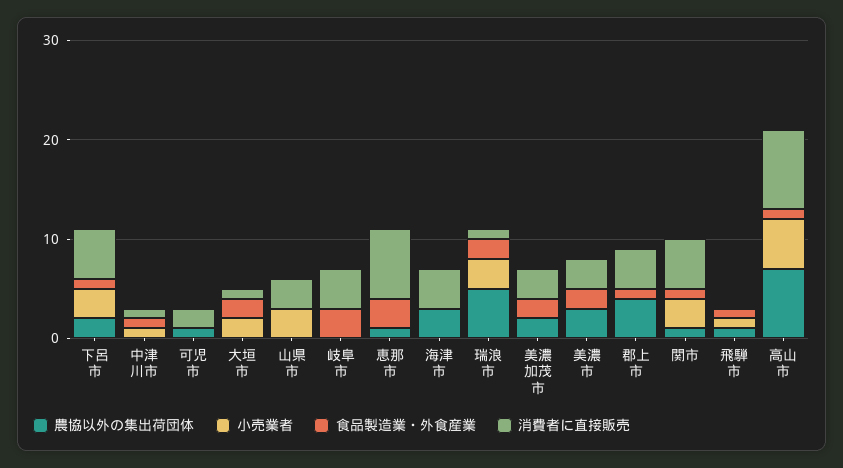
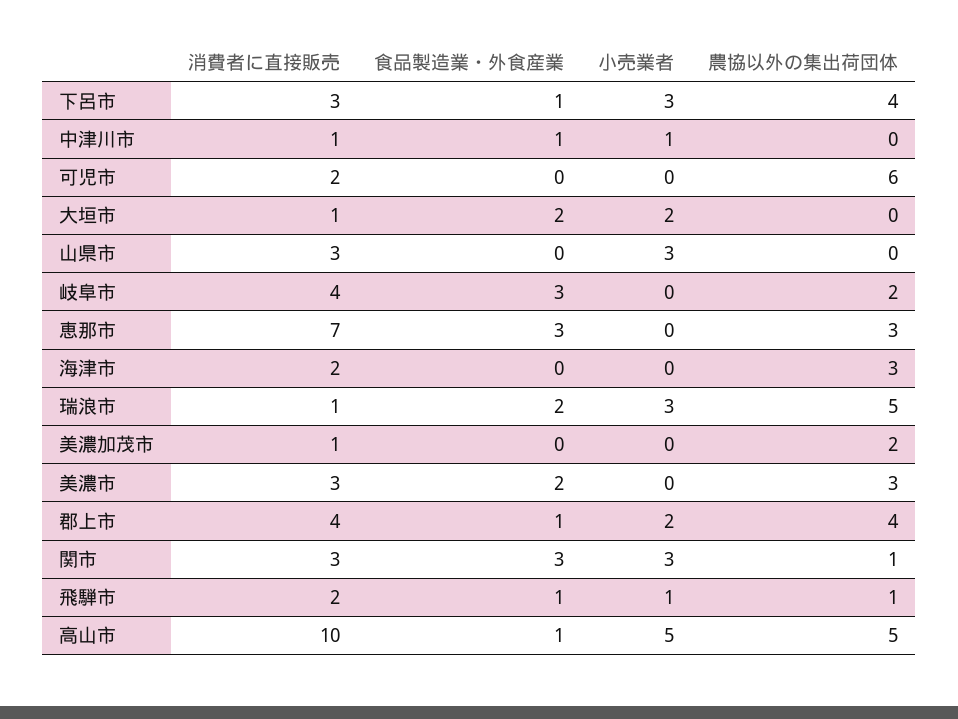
農協以外の集出荷団体, 下呂市: 2 -> 4
消費者に直接販売, 下呂市: 5 -> 3
農協以外の集出荷団体, 可児市: 1 -> 6
農協以外の集出荷団体, 岐阜市: 0 -> 2
農協以外の集出荷団体, 恵那市: 1 -> 3
消費者に直接販売, 海津市: 4 -> 2
食品製造業・外食産業, 美濃加茂市: 2 -> 0
消費者に直接販売, 美濃加茂市: 3 -> 1
小売業者, 郡上市: 0 -> 2
食品製造業・外食産業, 関市: 1 -> 3
消費者に直接販売, 関市: 5 -> 3
消費者に直接販売, 飛騨市: 0 -> 2
農協以外の集出荷団体, 高山市: 7 -> 5
消費者に直接販売, 高山市: 8 -> 10

